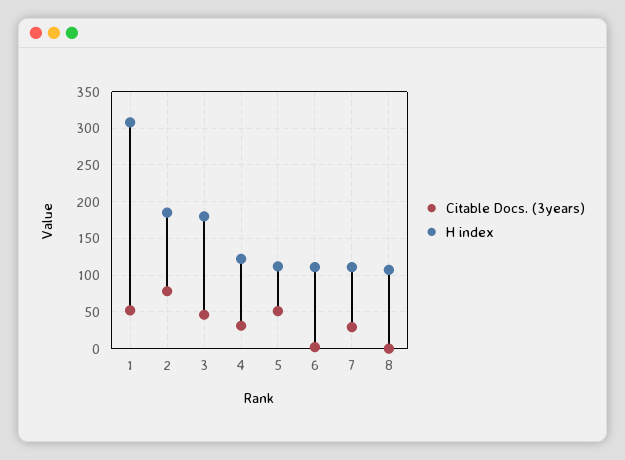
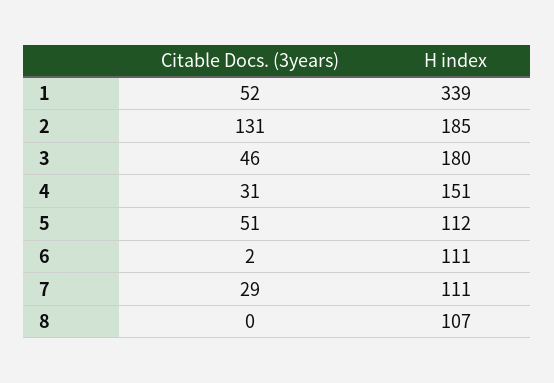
H index, 1: 310 -> 339
Citable Docs. (3years), 2: 80 -> 131
H index, 4: 120 -> 151

